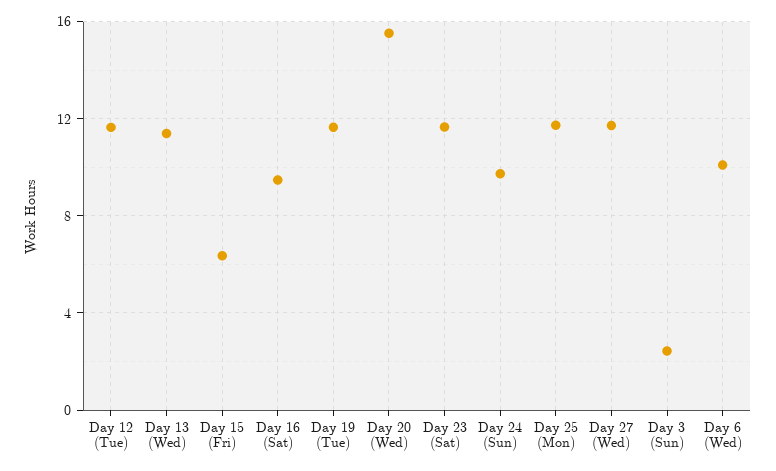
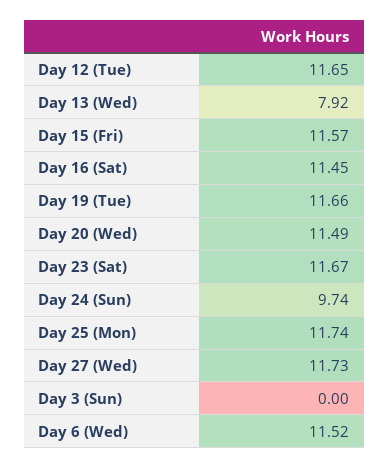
Day 13 (Wed): 11.5 -> 7.92
Day 15 (Fri): 6.5 -> 11.57
Day 16 (Sat): 9.5 -> 11.45
Day 20 (Wed): 15.5 -> 11.49
Day 3 (Sun): 2.5 -> 0
Day 6 (Wed): 10 -> 11.52

